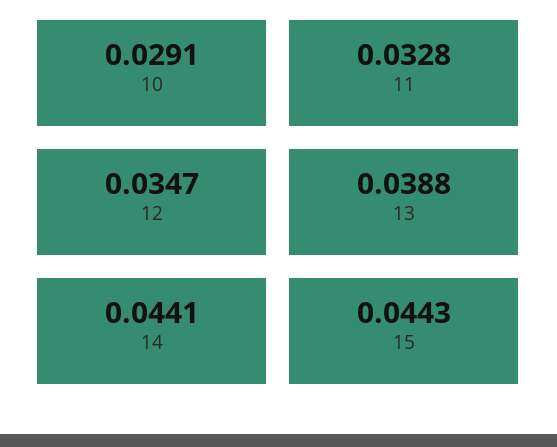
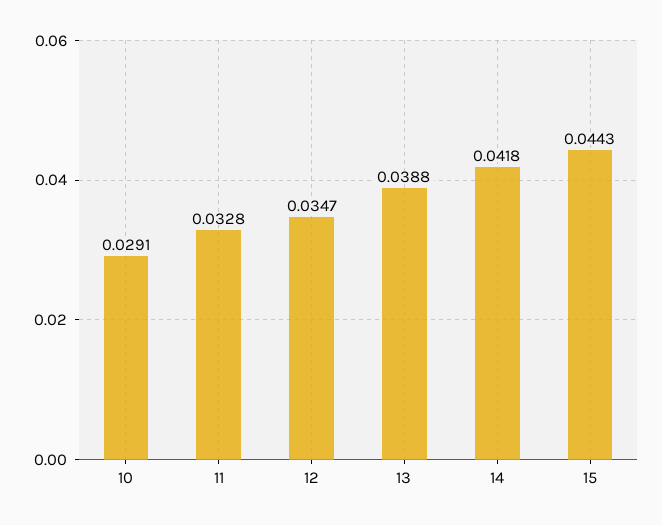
14: 0.0441 -> 0.0418

